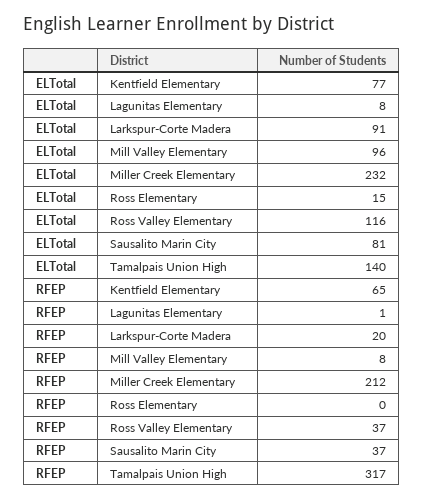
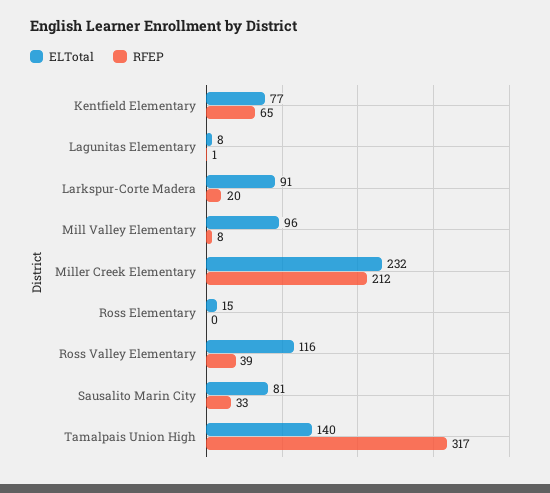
RFEP, Ross Valley Elementary: 37 -> 39
RFEP, Sausalito Marin City: 37 -> 33

